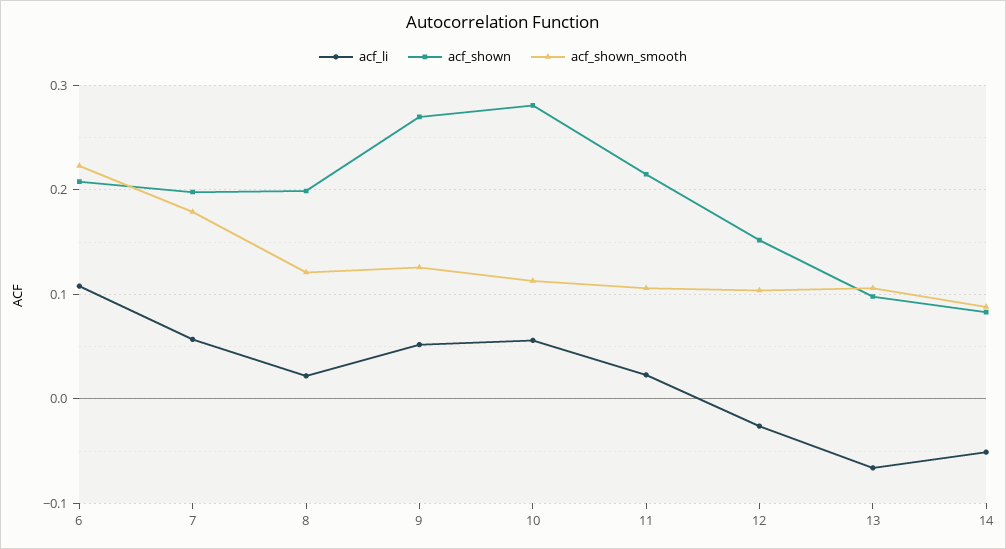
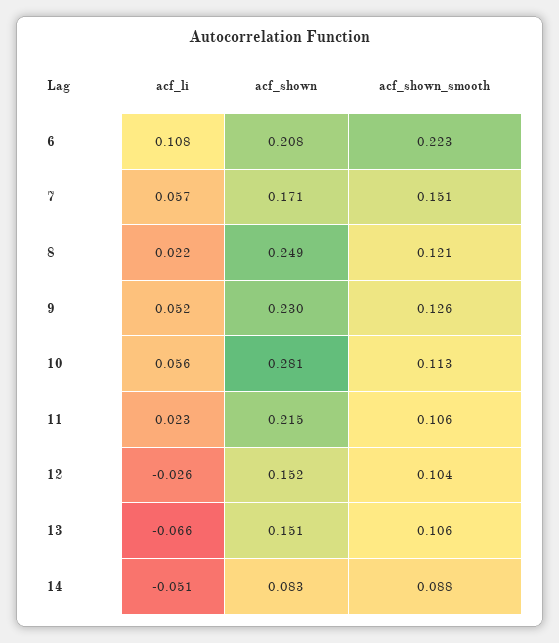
acf_shown, 7: 0.2 -> 0.171
acf_shown_smooth, 7: 0.18 -> 0.151
acf_shown, 8: 0.2 -> 0.249
acf_shown, 9: 0.27 -> 0.23
acf_shown, 13: 0.1 -> 0.151

